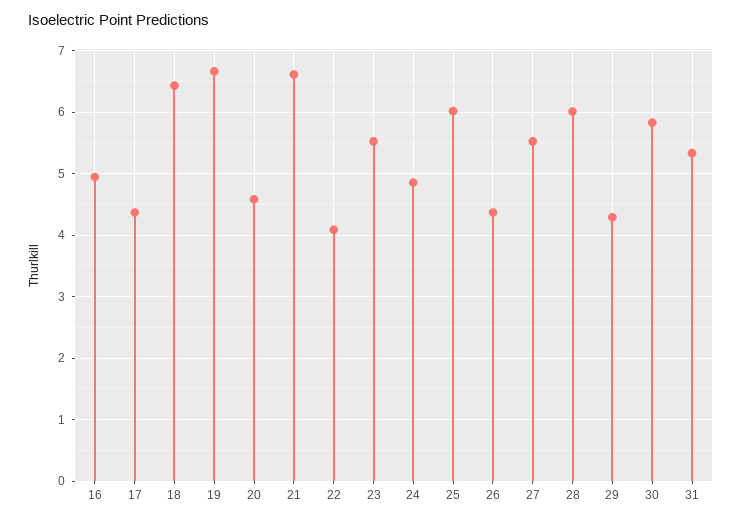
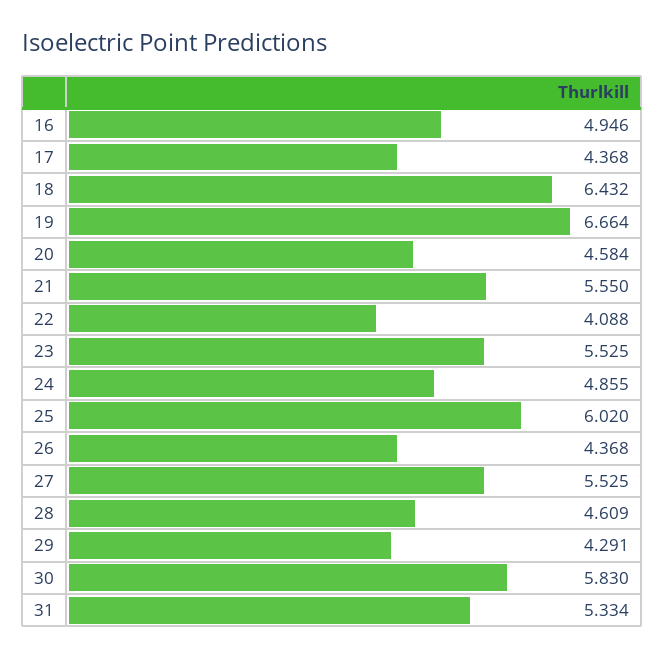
21: 6.6 -> 5.55
28: 6 -> 4.609

